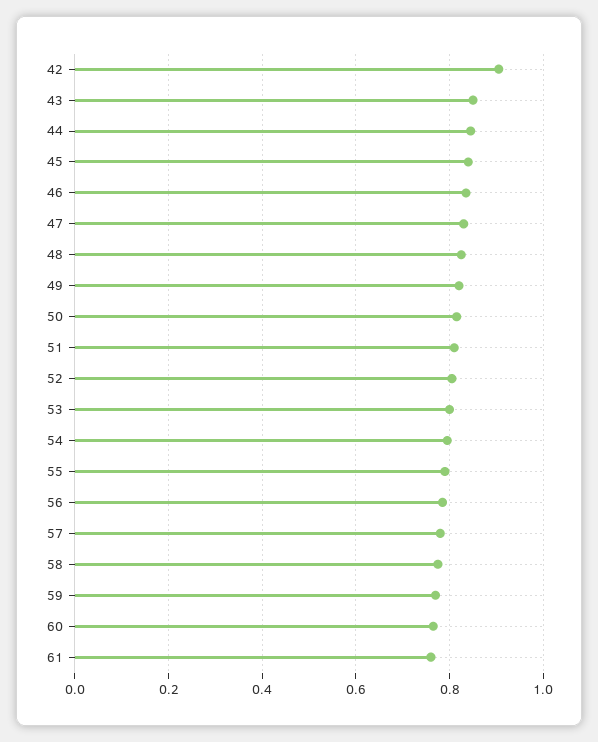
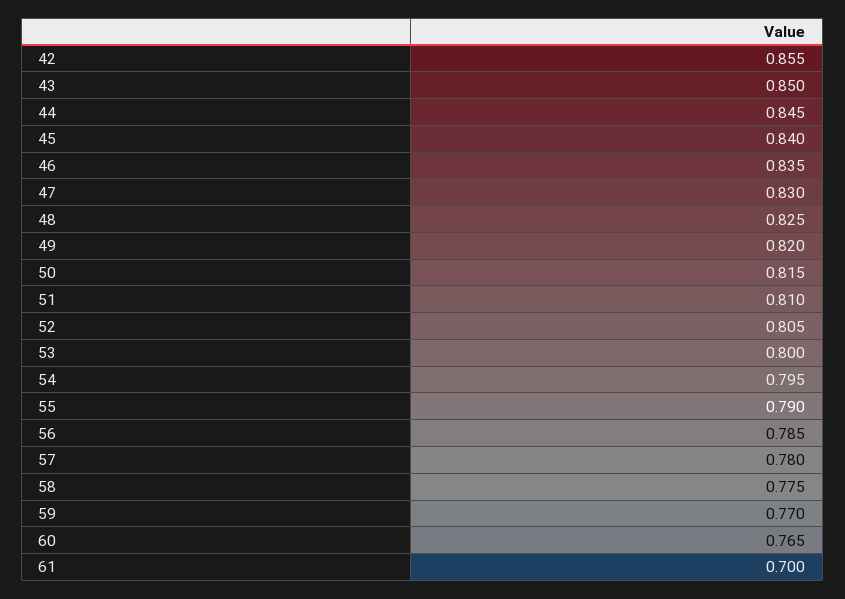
42: 0.9 -> 0.855
61: 0.76 -> 0.7

